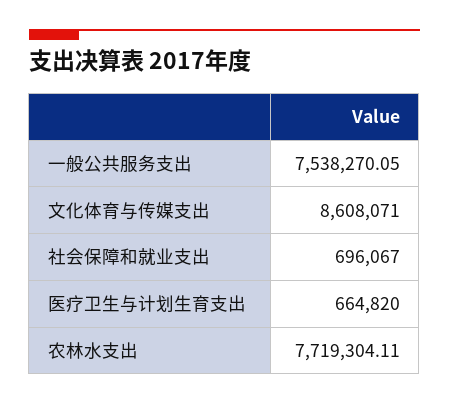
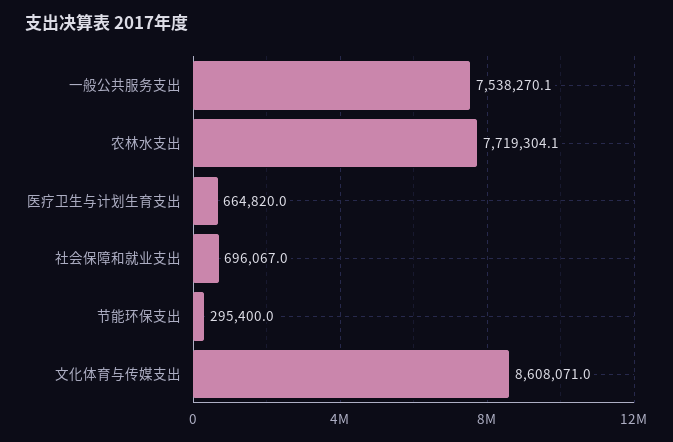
节能环保支出: none -> 295400

